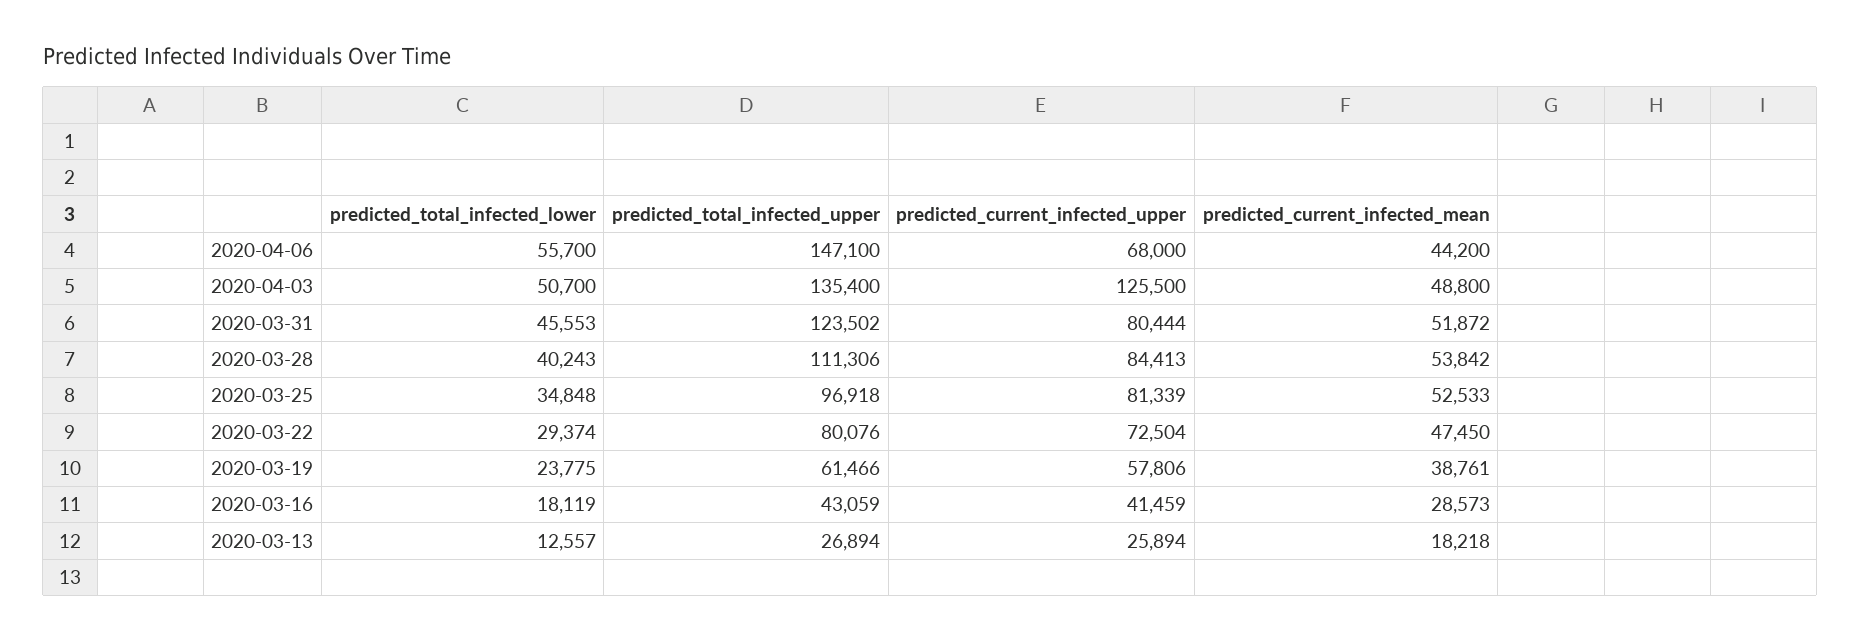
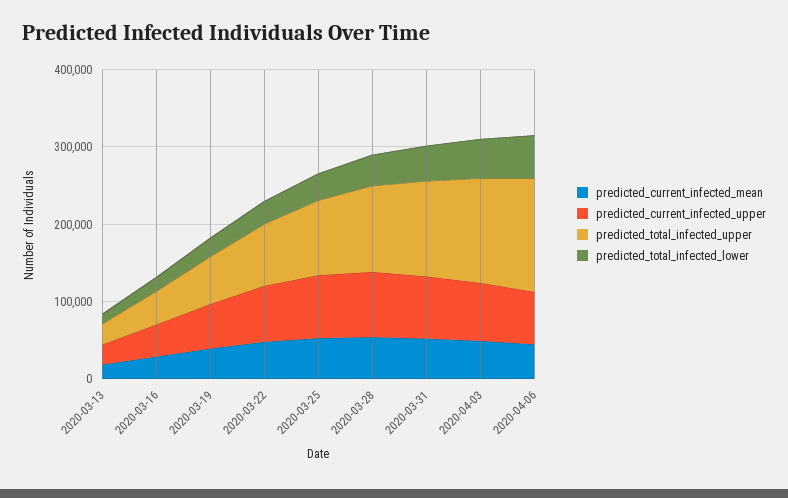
predicted_current_infected_upper, 2020-04-03: 125500 -> 80000

